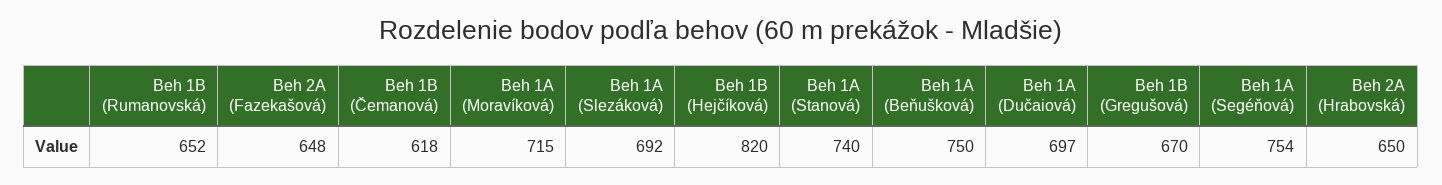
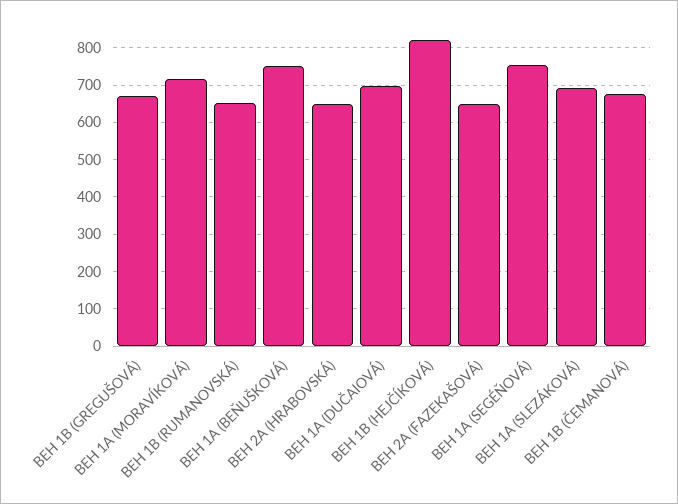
Beh 1B (Čemanová): 618 -> 680
Beh 1A (Stanová): 740 -> none

